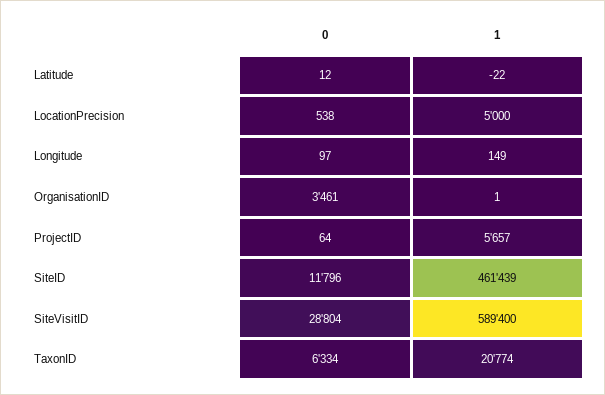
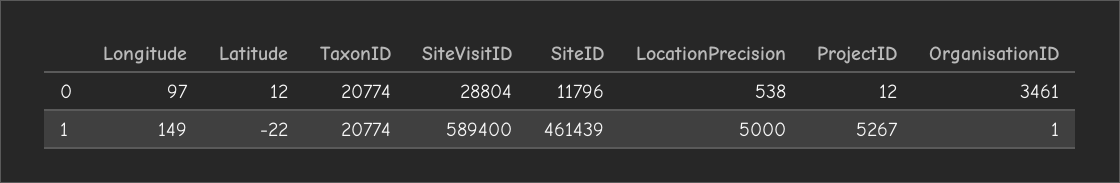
0, ProjectID: 64 -> 12
1, ProjectID: 5657 -> 5267
0, TaxonID: 6334 -> 20774

